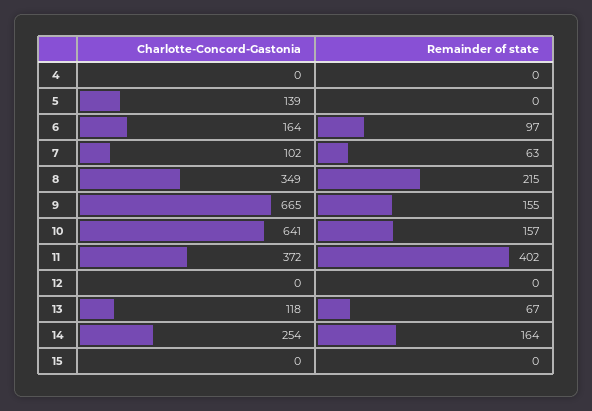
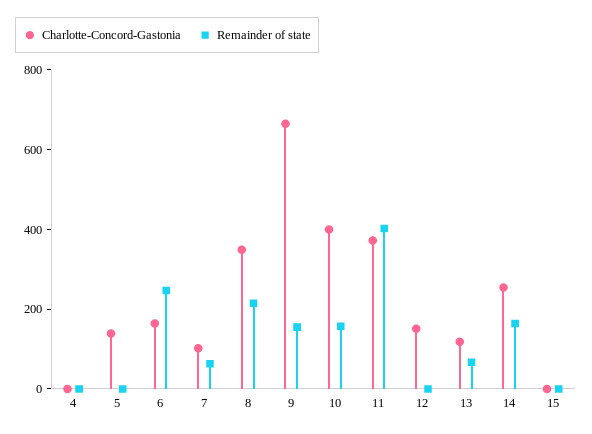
Remainder of state, 6: 97 -> 250
Charlotte-Concord-Gastonia, 10: 641 -> 400
Charlotte-Concord-Gastonia, 12: 0 -> 150

